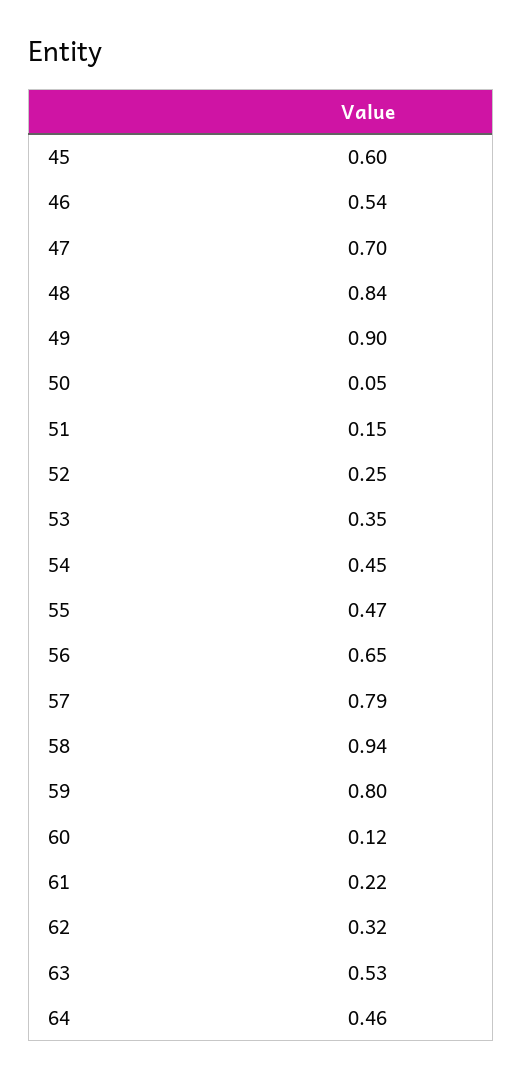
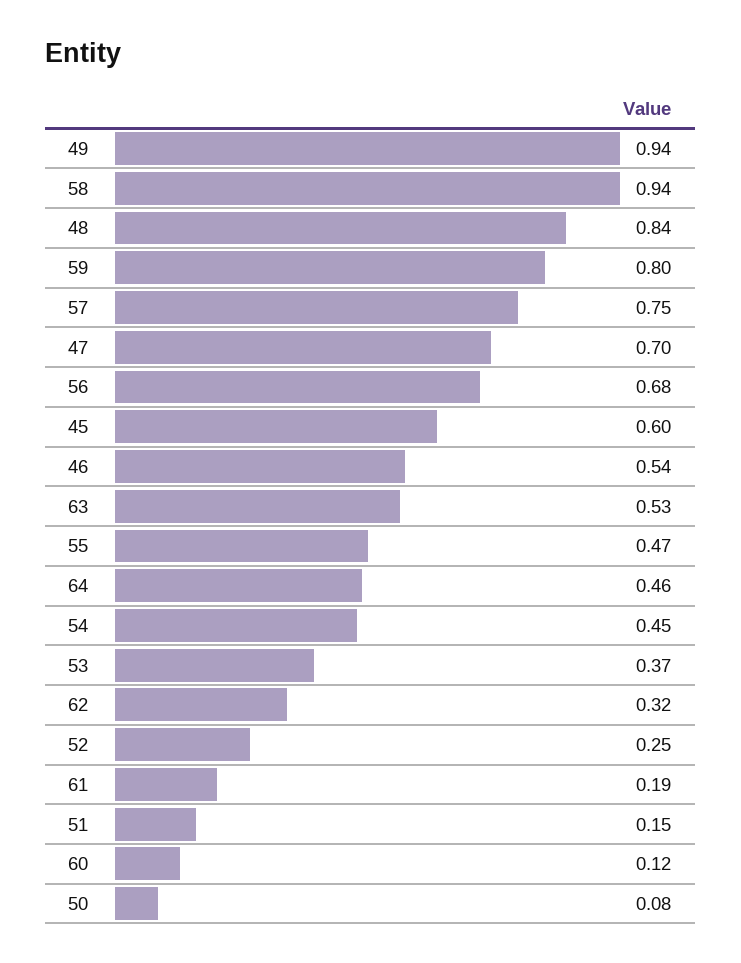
49: 0.9 -> 0.94
50: 0.05 -> 0.08
53: 0.35 -> 0.37
56: 0.65 -> 0.68
57: 0.79 -> 0.75
61: 0.22 -> 0.19

